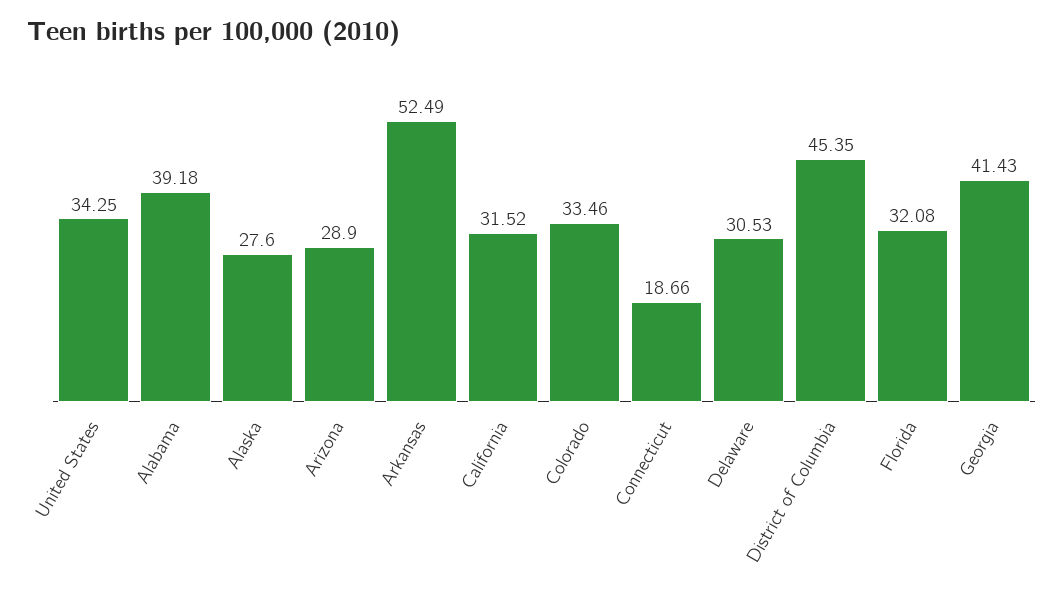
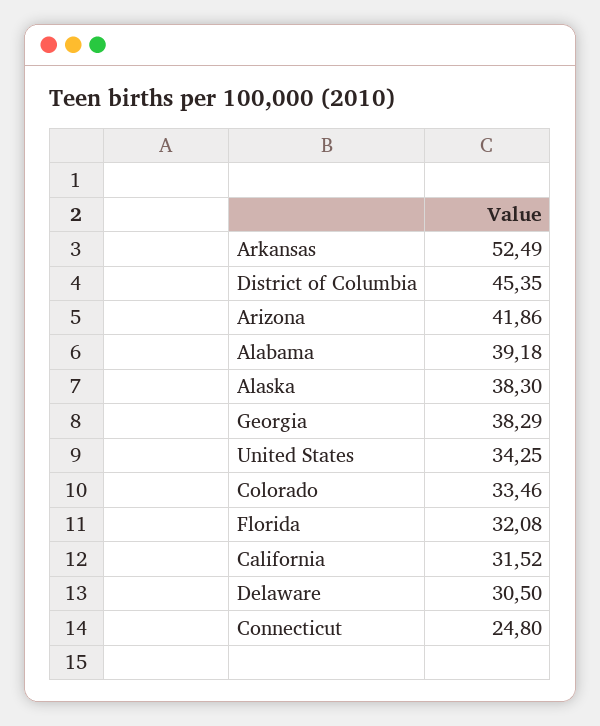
Alaska: 27.6 -> 38.3
Arizona: 28.9 -> 41.86
Connecticut: 18.66 -> 24.8
Delaware: 30.53 -> 30.5
Georgia: 41.43 -> 38.29

